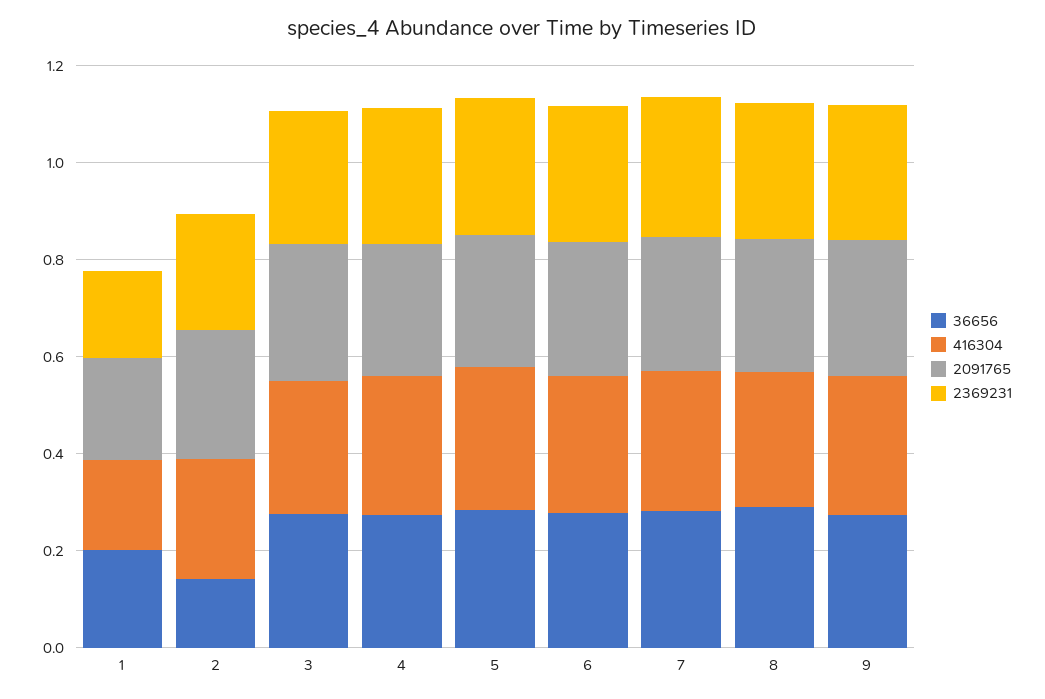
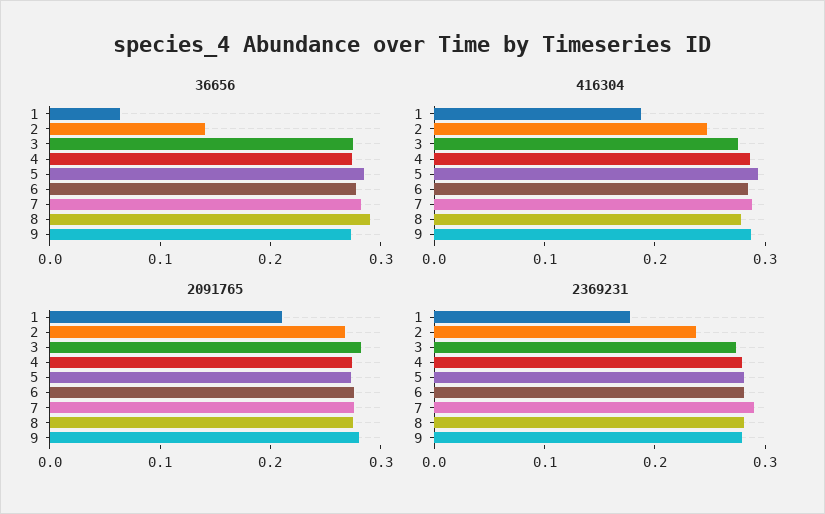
36656, 1: 0.2 -> 0.06

